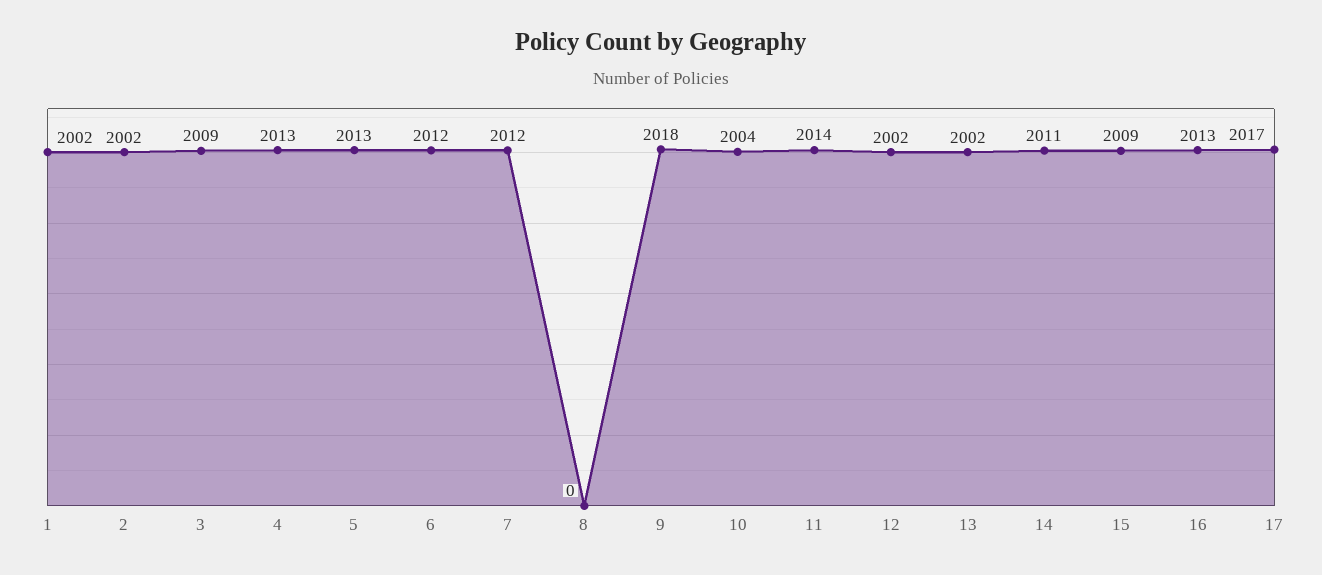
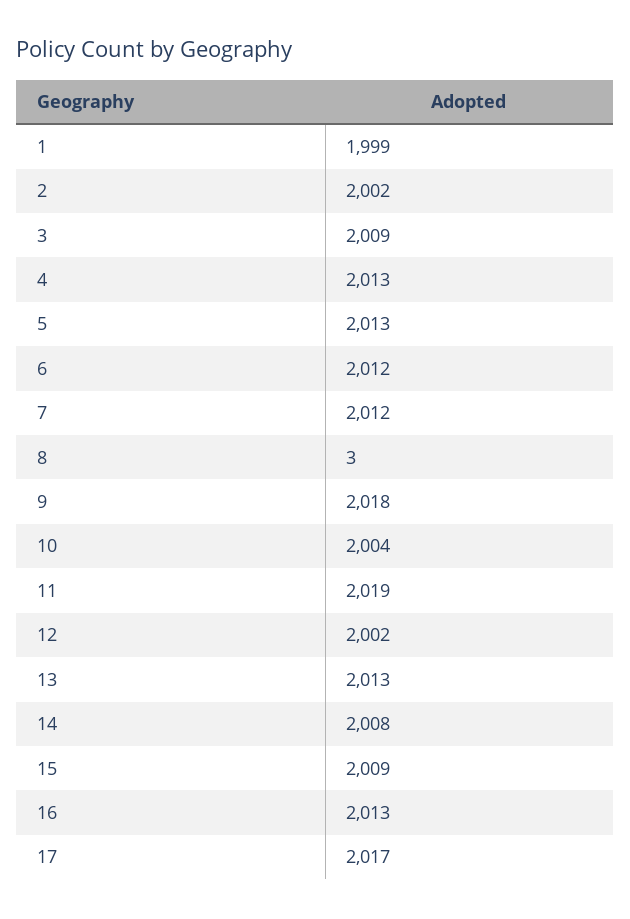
1: 2002 -> 1999
8: 0 -> 3
11: 2014 -> 2019
13: 2002 -> 2013
14: 2011 -> 2008

